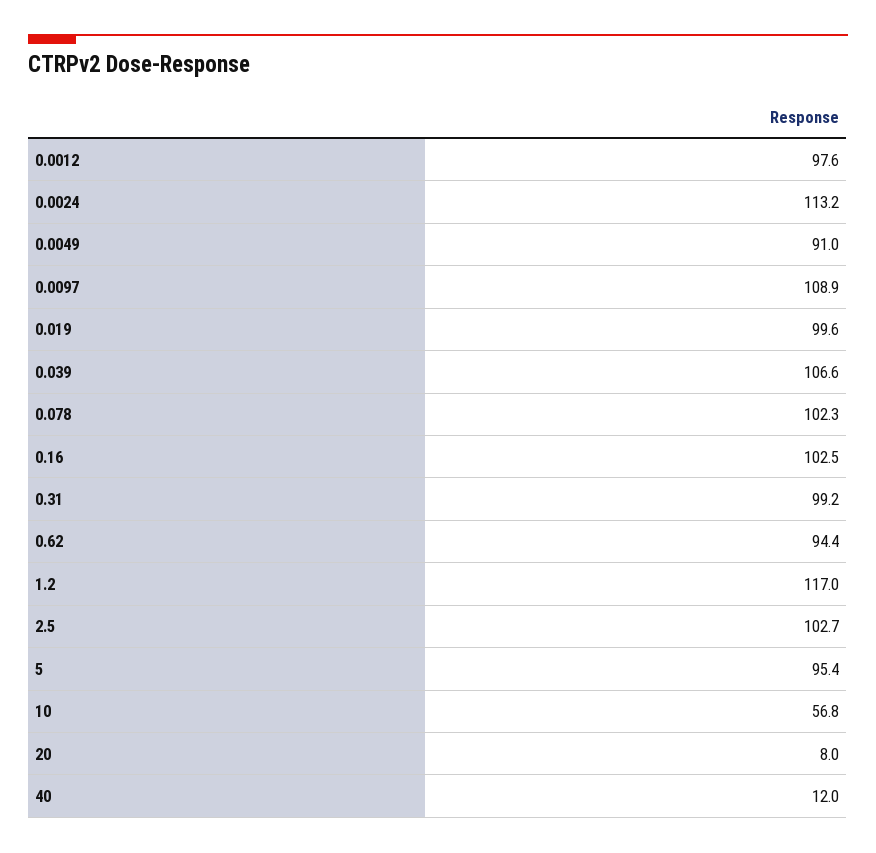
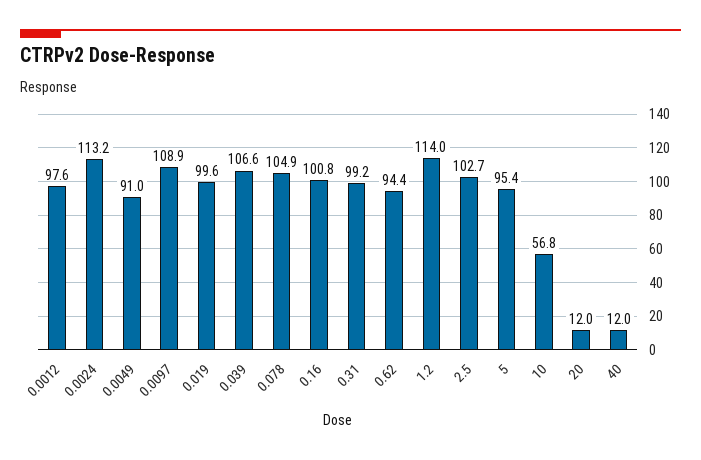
0.078: 102.3 -> 104.9
0.16: 102.5 -> 100.8
1.2: 117 -> 114
20: 8 -> 12

